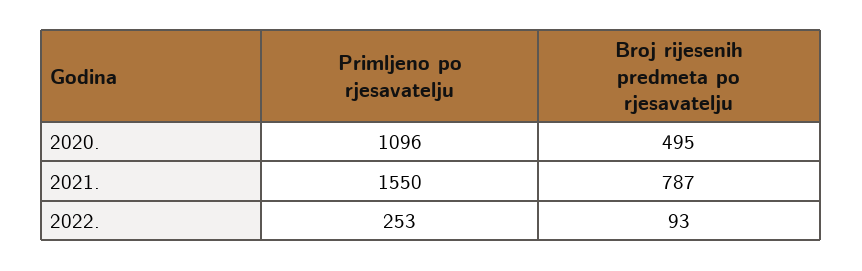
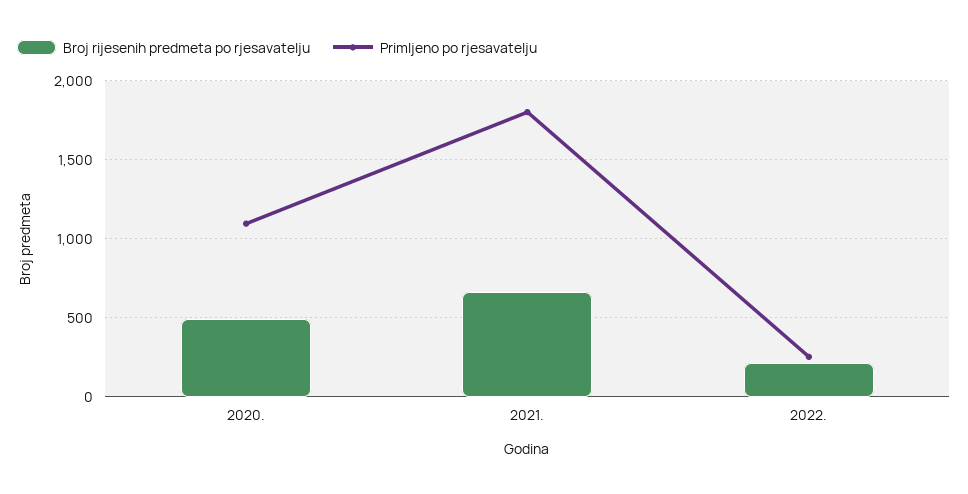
Primljeno po rjesavatelju, 2021.: 1550 -> 1800
Broj rijesenih predmeta po rjesavatelju, 2021.: 787 -> 650
Broj rijesenih predmeta po rjesavatelju, 2022.: 93 -> 200

